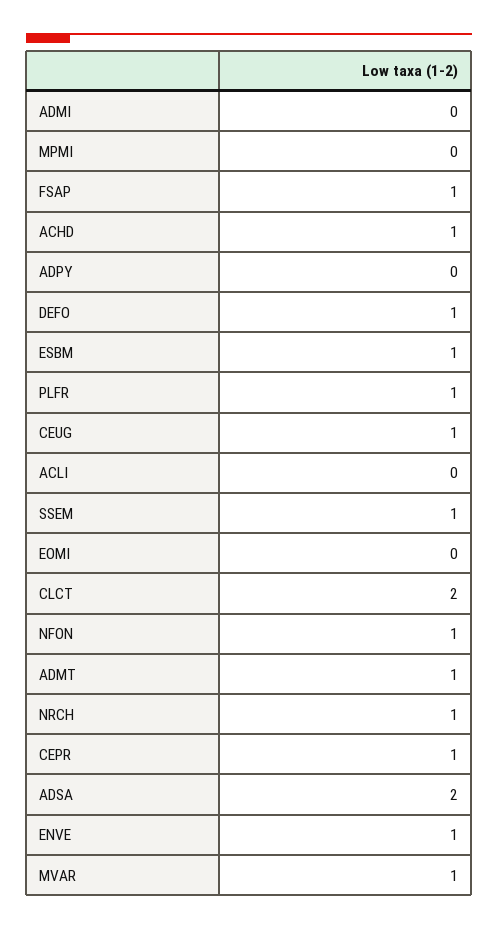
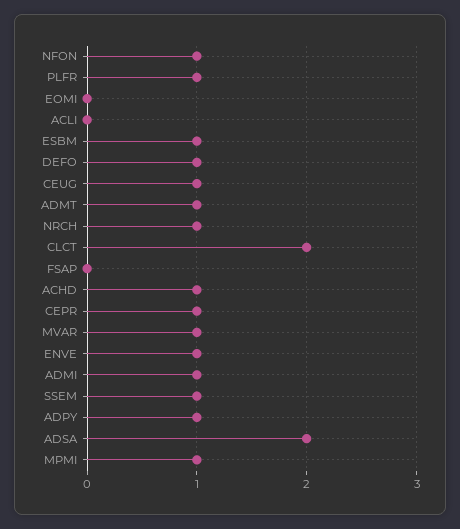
ADMI: 0 -> 1
MPMI: 0 -> 1
FSAP: 1 -> 0
ADPY: 0 -> 1

